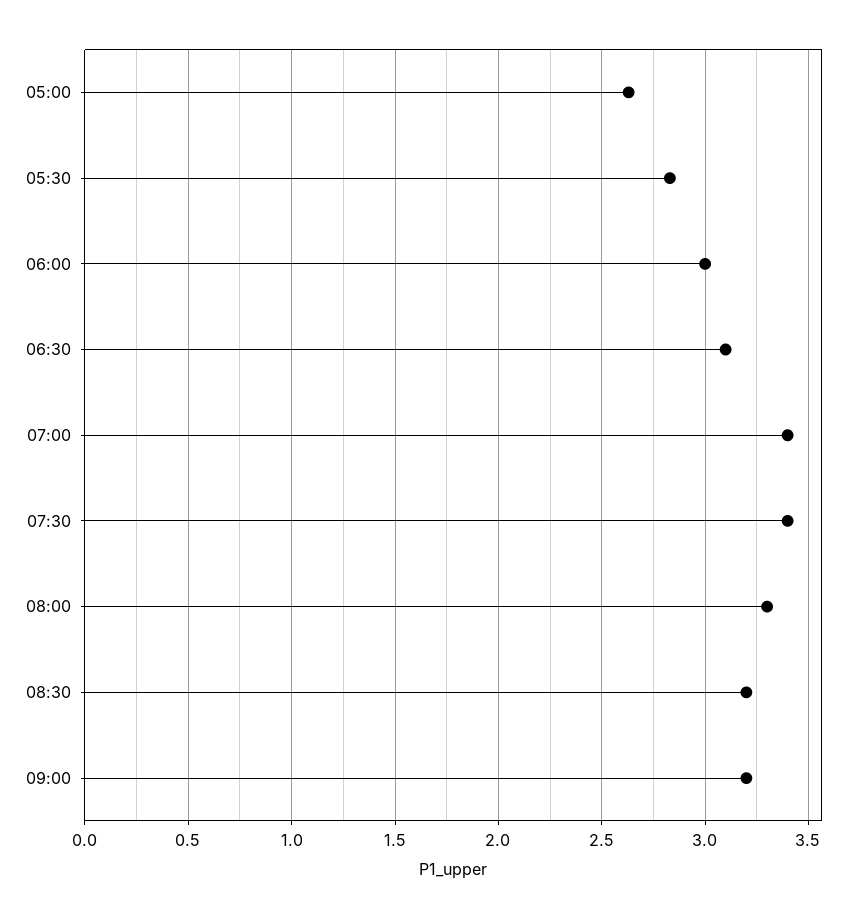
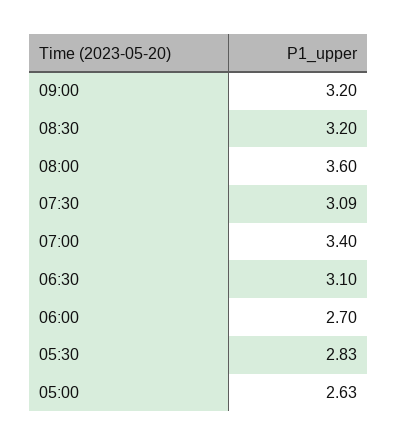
06:00: 3 -> 2.7
07:30: 3.4 -> 3.09
08:00: 3.3 -> 3.6

